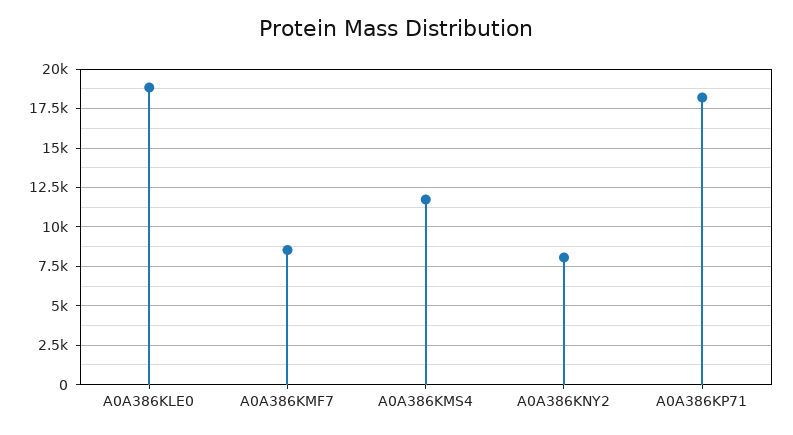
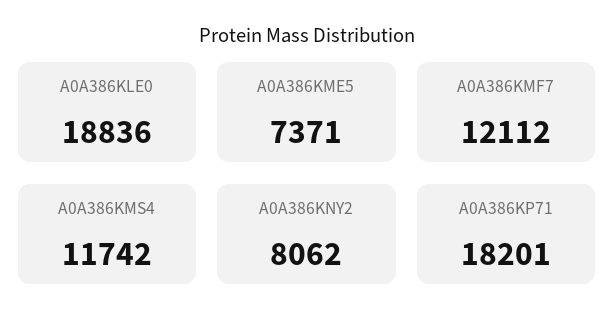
A0A386KMF7: 8500 -> 12112
A0A386KME5: none -> 7371

